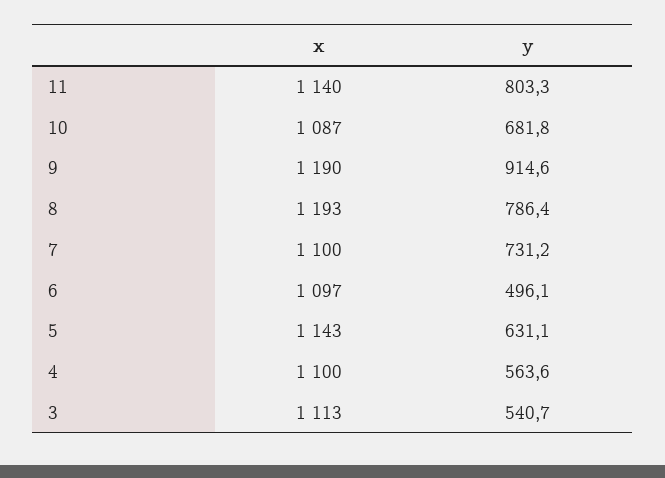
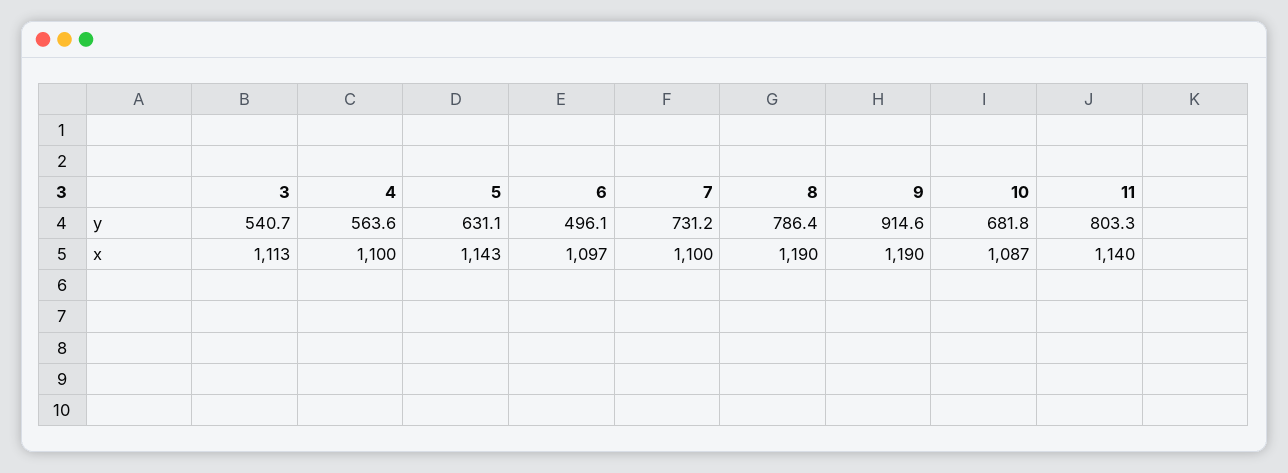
x, 8: 1193 -> 1190

